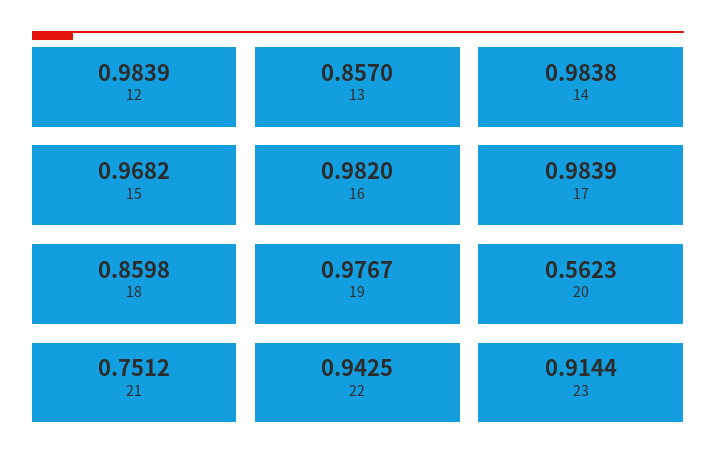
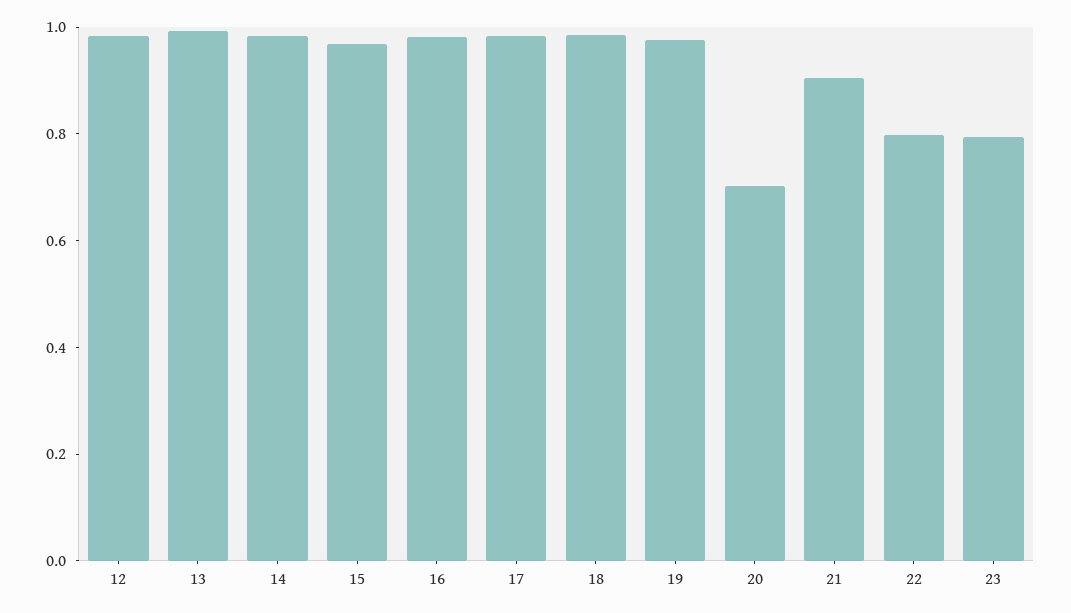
13: 0.857 -> 1
18: 0.8598 -> 1
20: 0.5623 -> 0.7
21: 0.7512 -> 0.9
22: 0.9425 -> 0.8
23: 0.9144 -> 0.8

